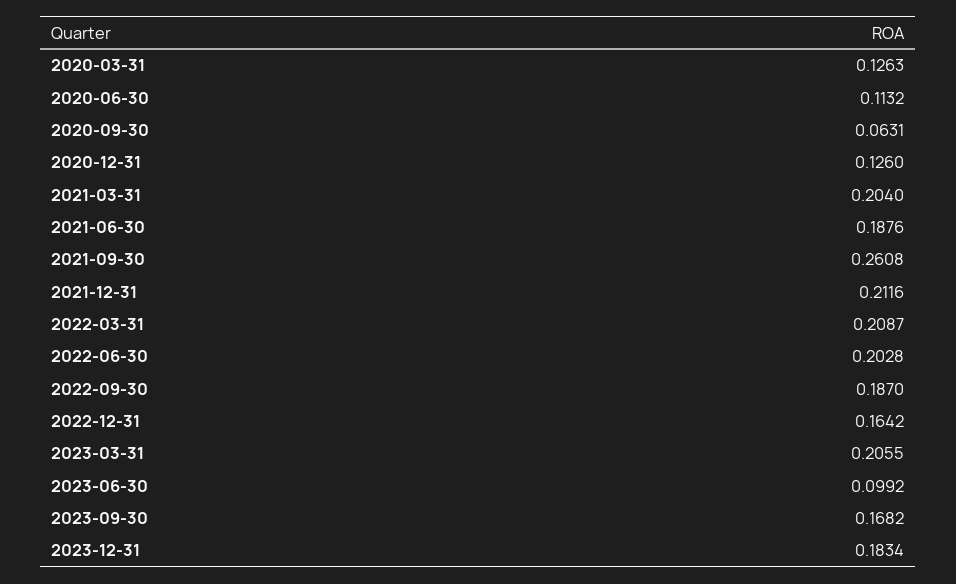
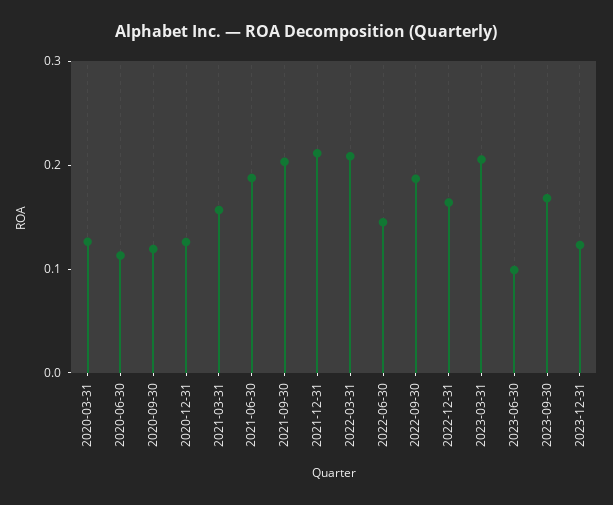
2020-09-30: 0.0631 -> 0.12
2021-03-31: 0.204 -> 0.16
2021-09-30: 0.2608 -> 0.2
2022-06-30: 0.2028 -> 0.14
2023-12-31: 0.1834 -> 0.12

